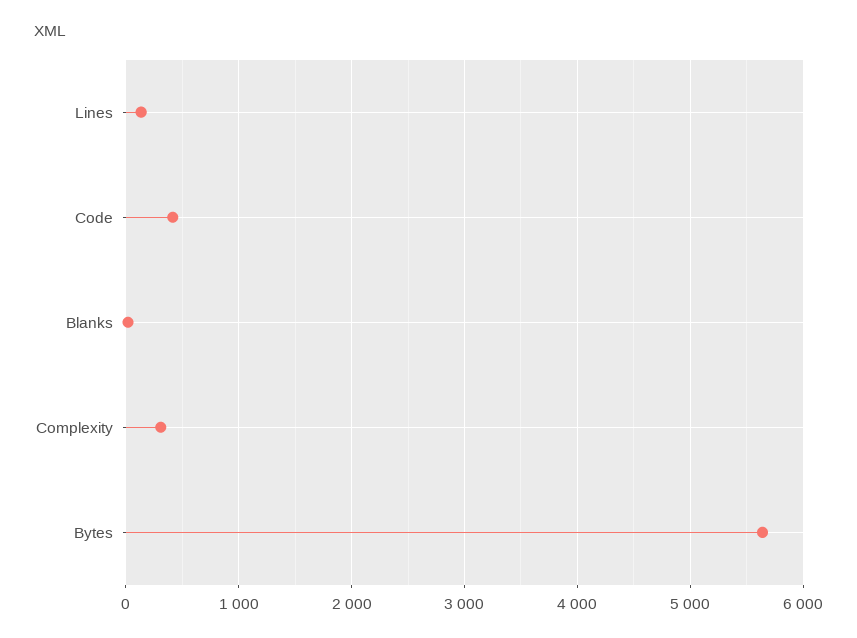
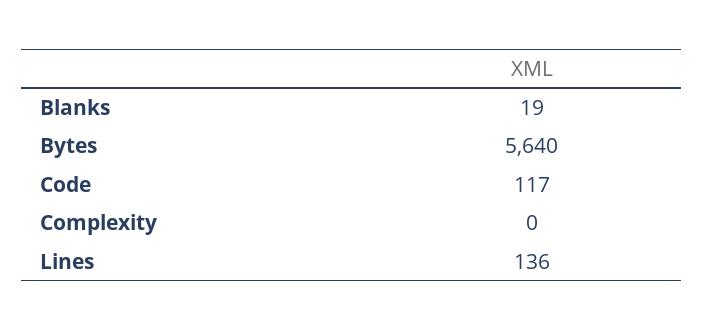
Code: 400 -> 117
Complexity: 300 -> 0

